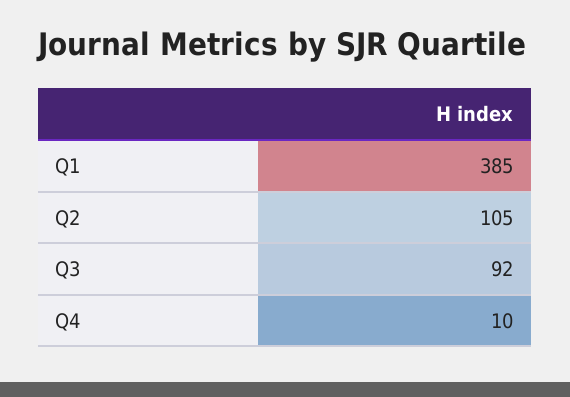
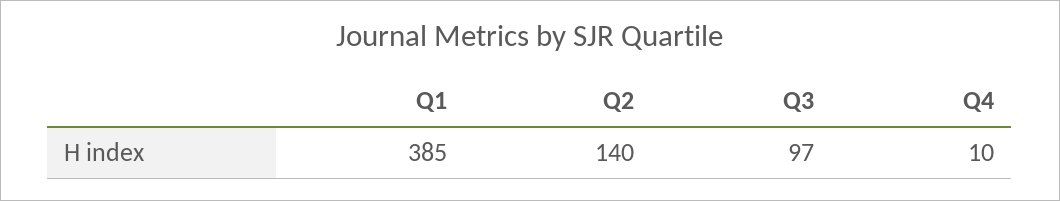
Q2: 105 -> 140
Q3: 92 -> 97

